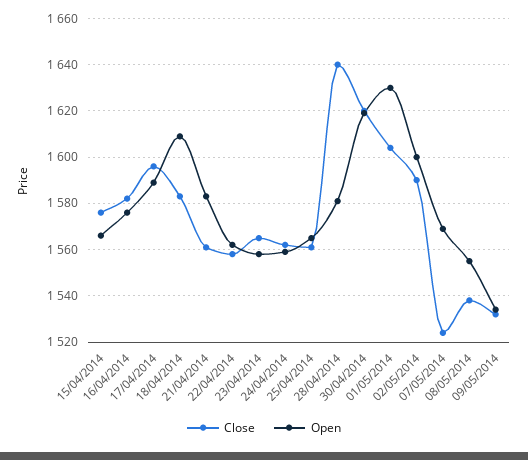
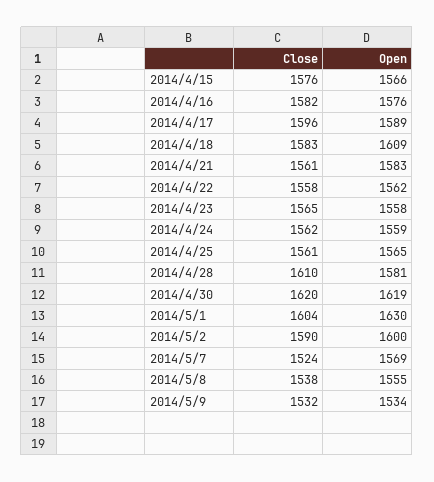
Close, 28/04/2014: 1640 -> 1610

